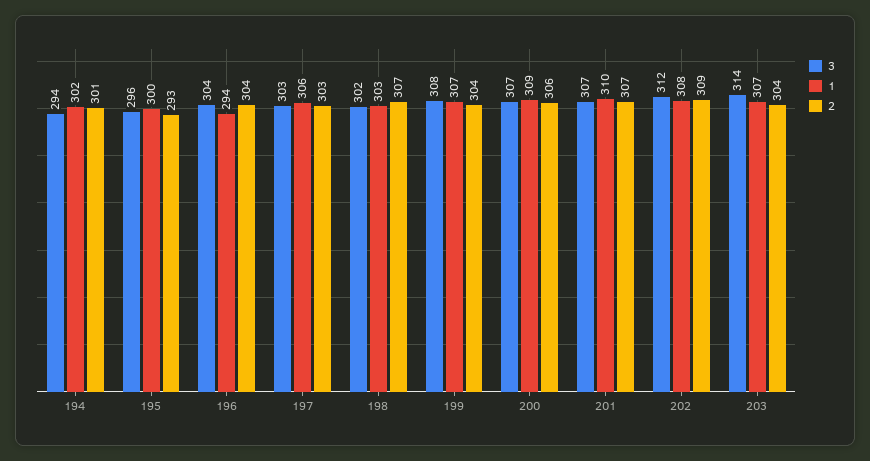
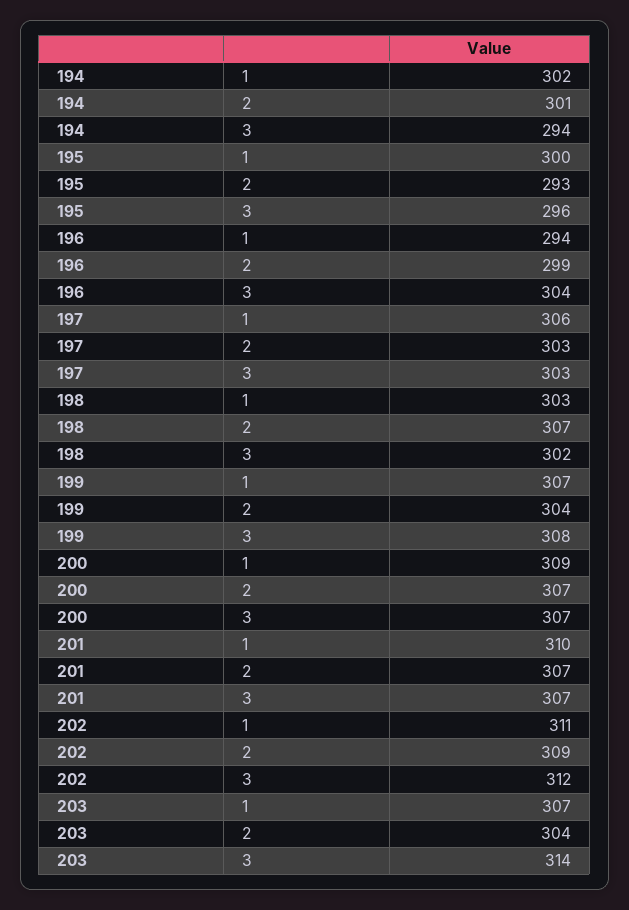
2, 196: 304 -> 299
2, 200: 306 -> 307
1, 202: 308 -> 311

